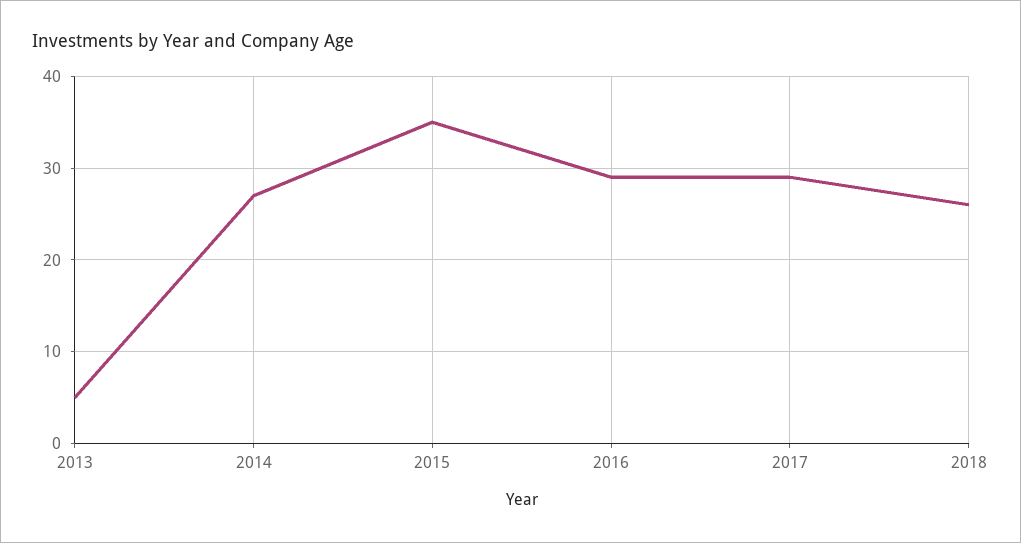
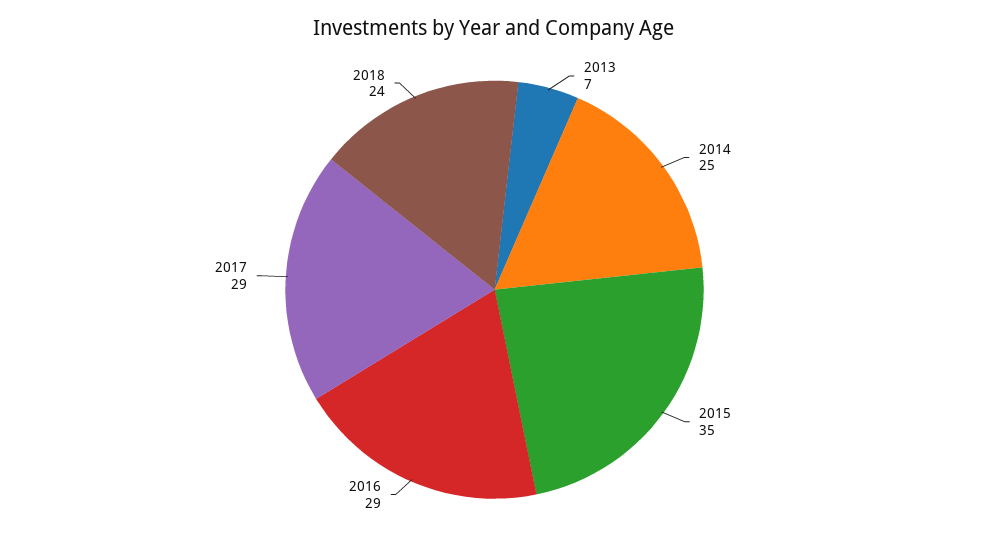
2013: 5 -> 7
2014: 27 -> 25
2018: 26 -> 24

